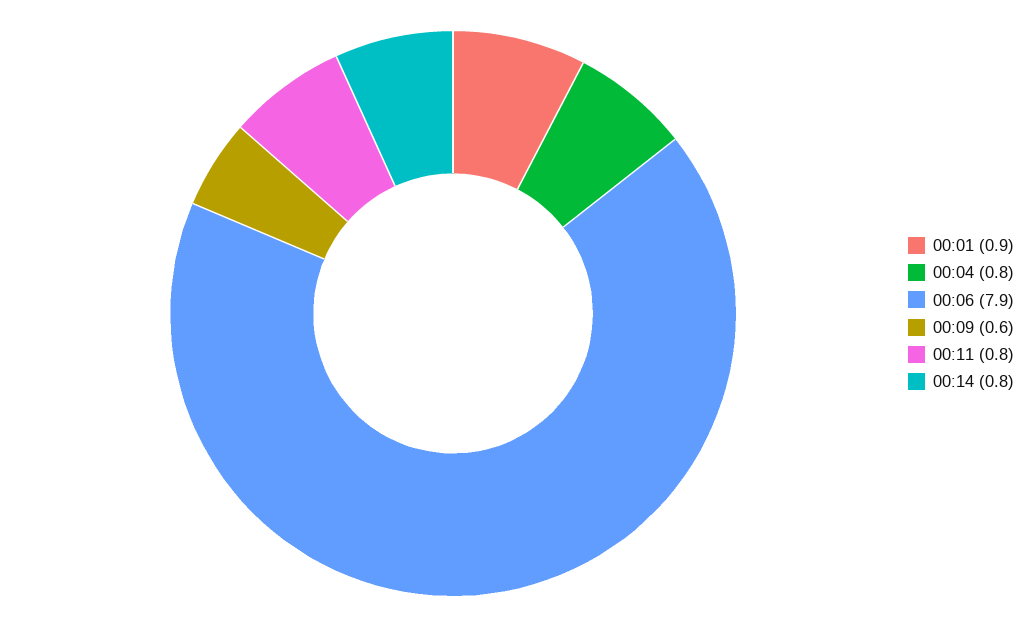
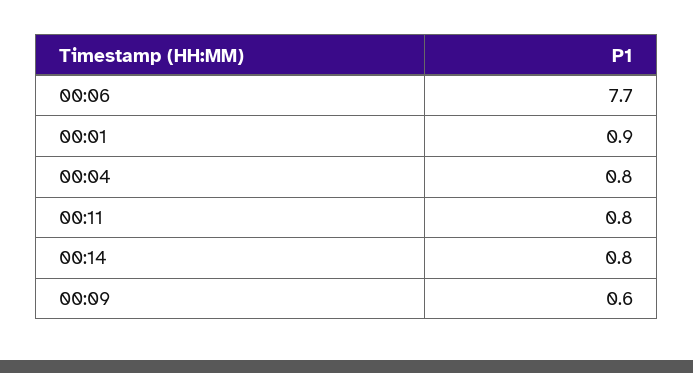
00:06: 7.9 -> 7.7

